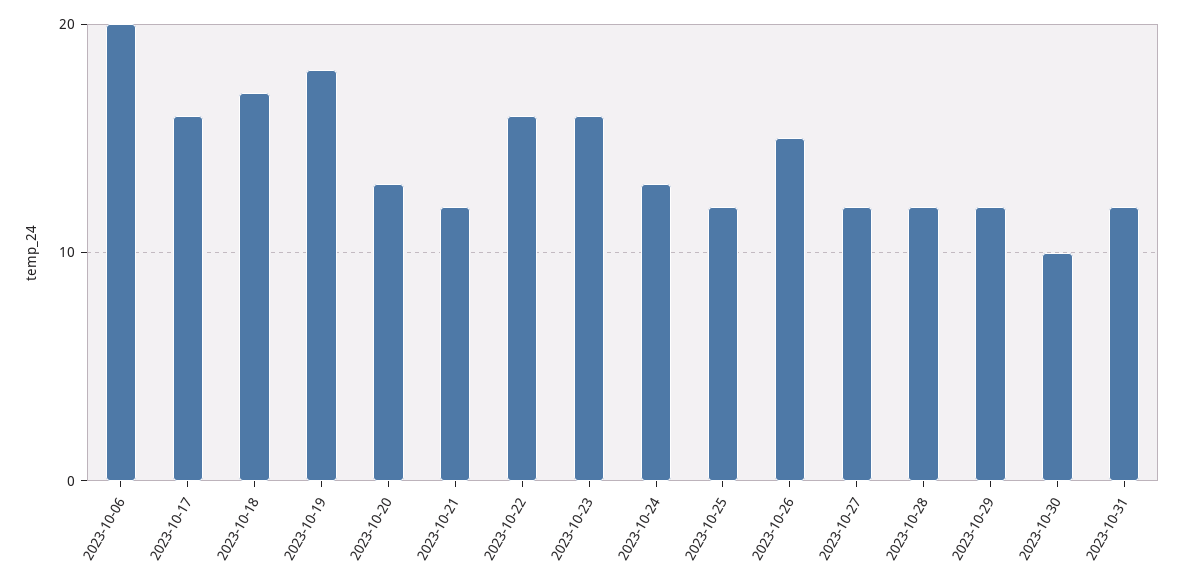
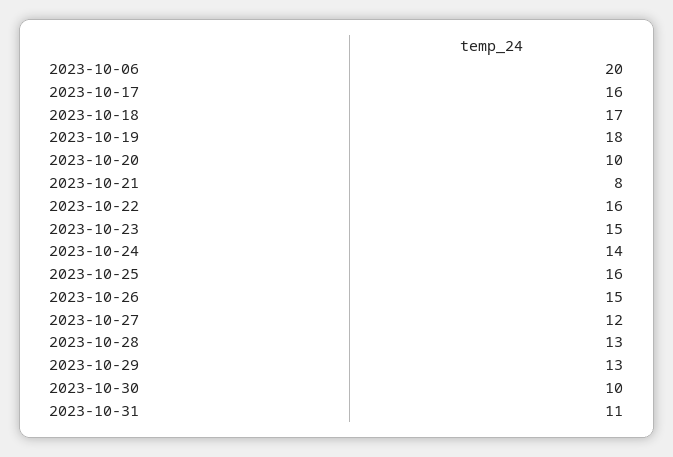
2023-10-20: 13 -> 10
2023-10-21: 12 -> 8
2023-10-23: 16 -> 15
2023-10-24: 13 -> 14
2023-10-25: 12 -> 16
2023-10-28: 12 -> 13
2023-10-29: 12 -> 13
2023-10-31: 12 -> 11

